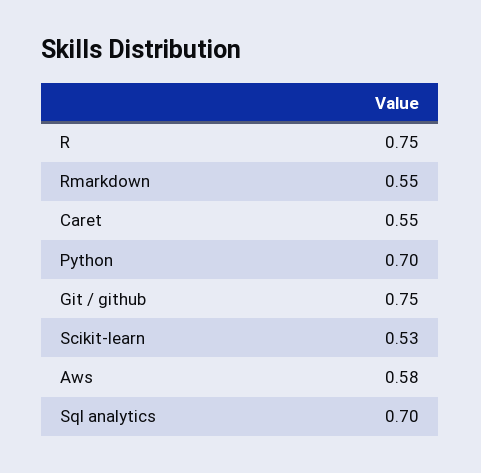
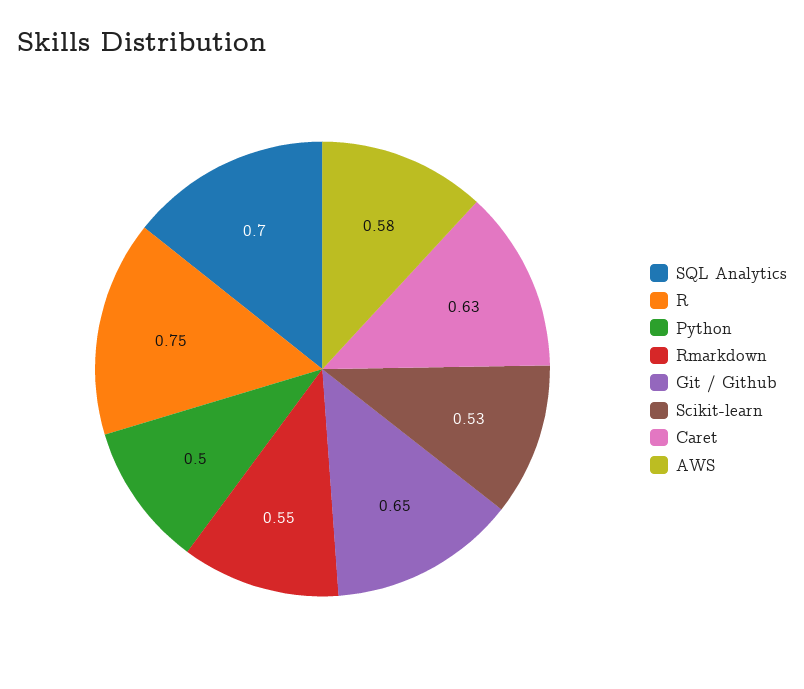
Caret: 0.55 -> 0.63
Python: 0.7 -> 0.5
Git / github: 0.75 -> 0.65

